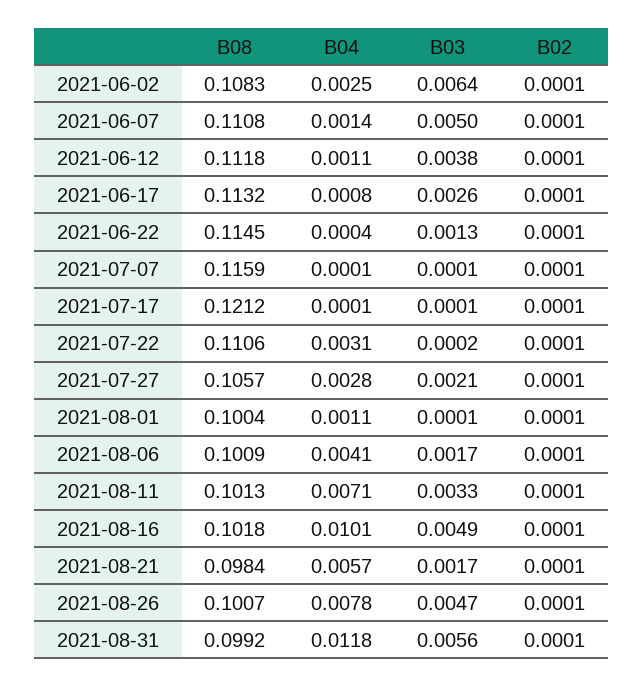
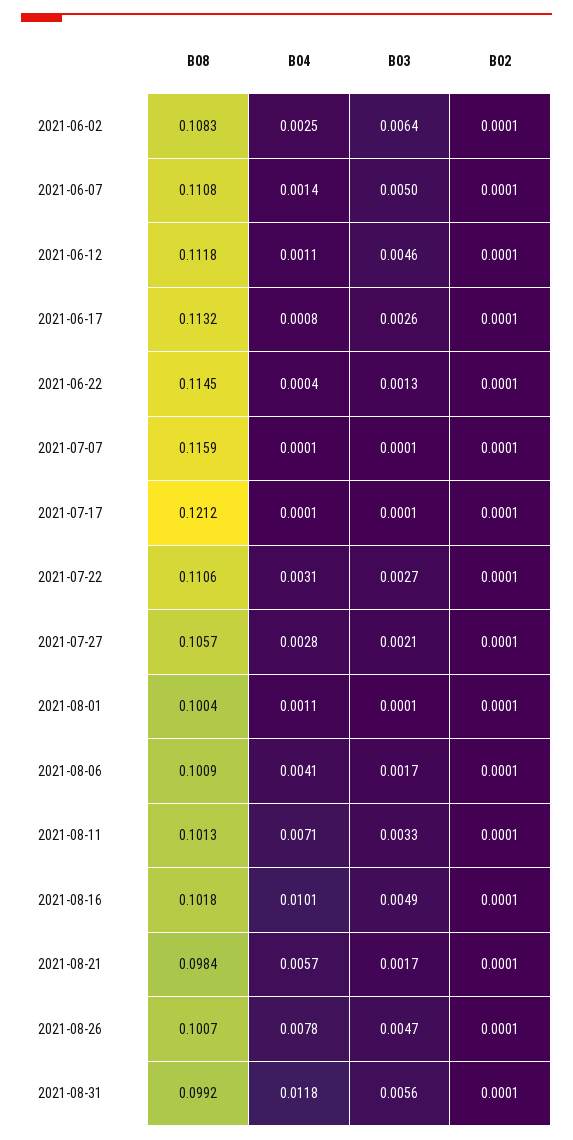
B03, 2021-06-12: 0.0038 -> 0.0046
B03, 2021-07-22: 0.0002 -> 0.0027

